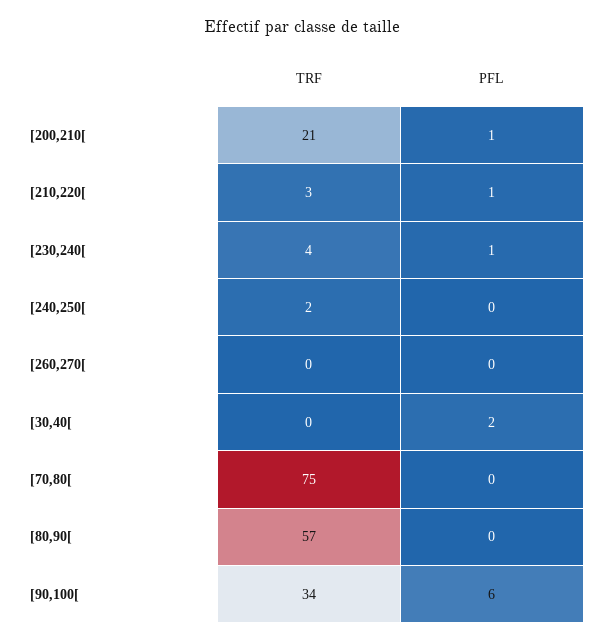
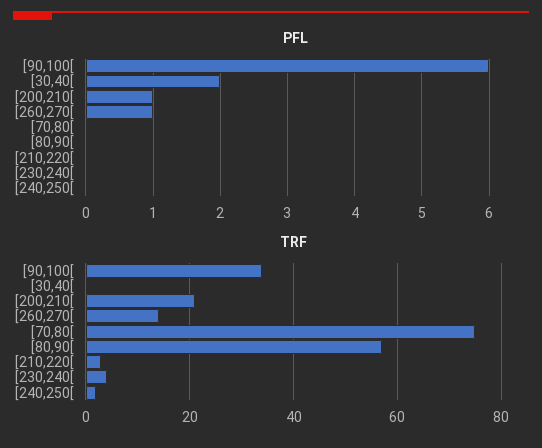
PFL, [210,220[: 1 -> 0
PFL, [230,240[: 1 -> 0
TRF, [260,270[: 0 -> 15
PFL, [260,270[: 0 -> 1

